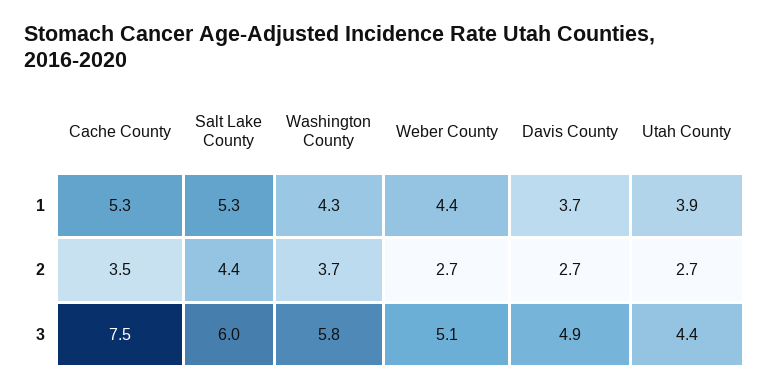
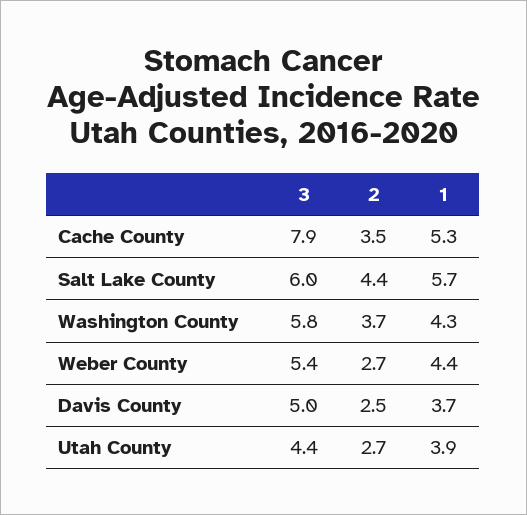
Salt Lake County, 1: 5.3 -> 5.7
Davis County, 2: 2.7 -> 2.5
Cache County, 3: 7.5 -> 7.9
Weber County, 3: 5.1 -> 5.4
Davis County, 3: 4.9 -> 5

